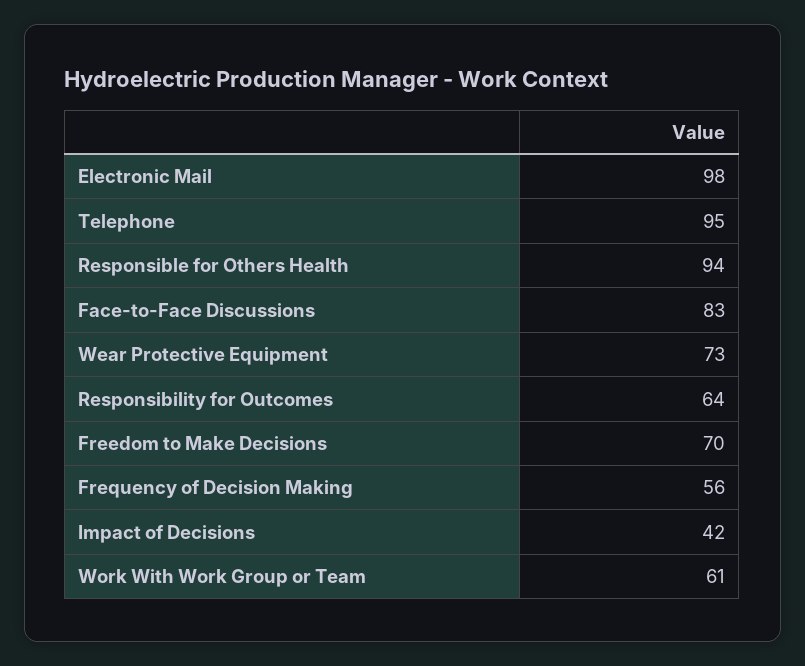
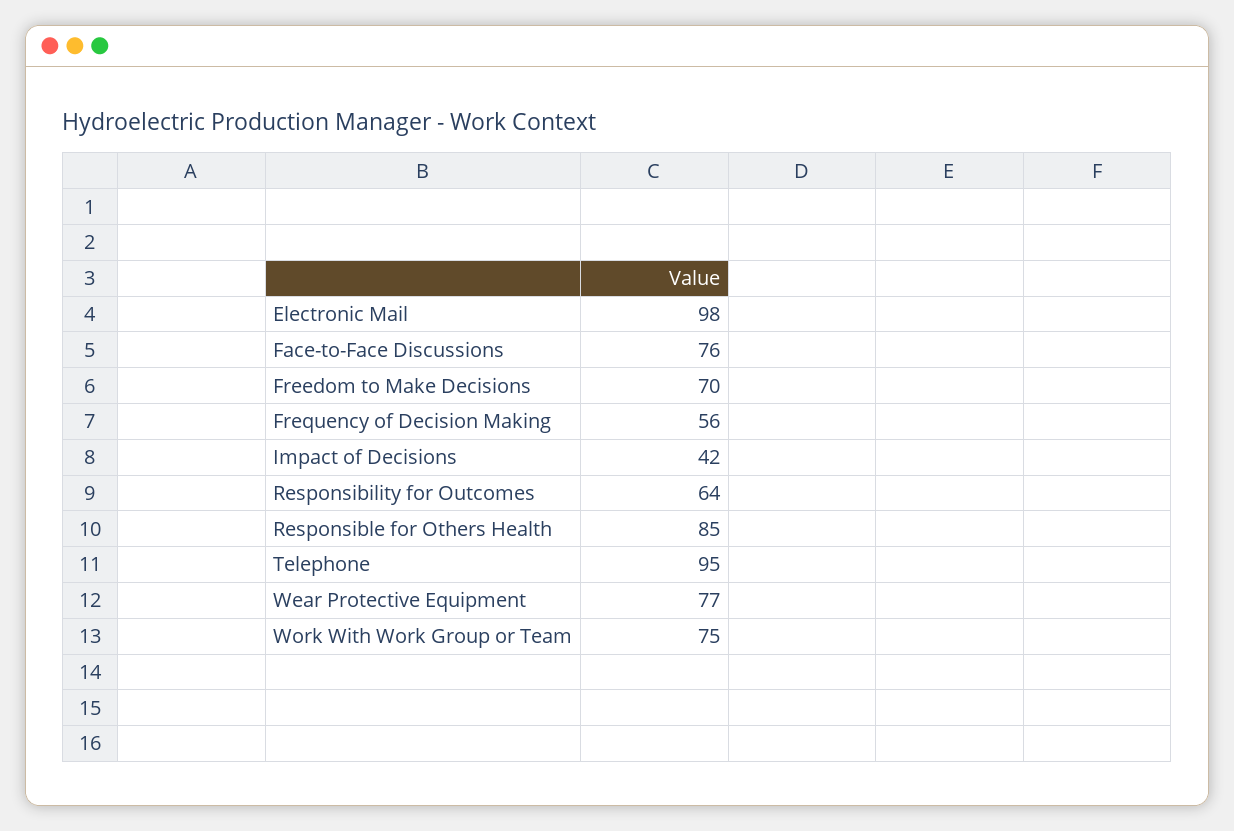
Responsible for Others Health: 94 -> 85
Face-to-Face Discussions: 83 -> 76
Wear Protective Equipment: 73 -> 77
Work With Work Group or Team: 61 -> 75

